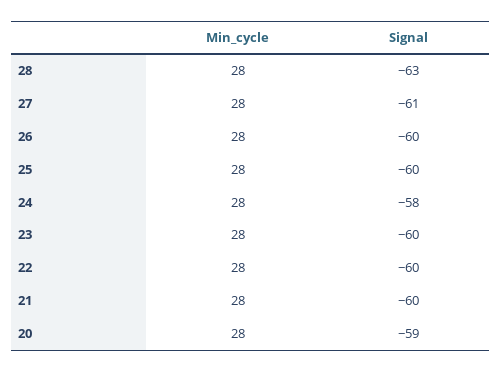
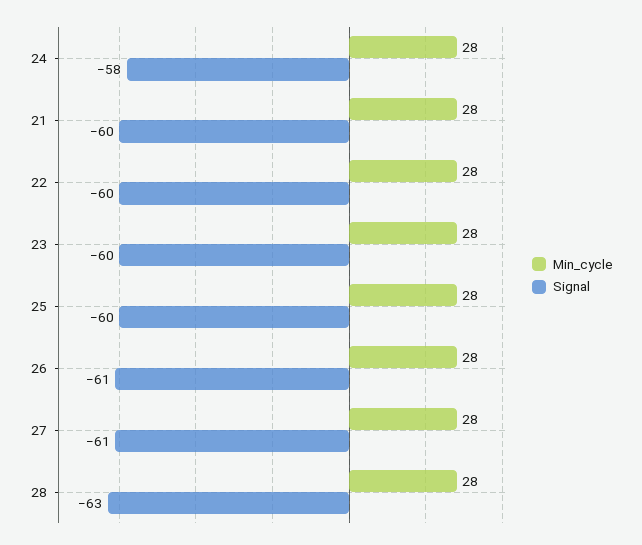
Signal, 26: -60 -> -61
Min_cycle, 20: 28 -> none
Signal, 20: -59 -> none

